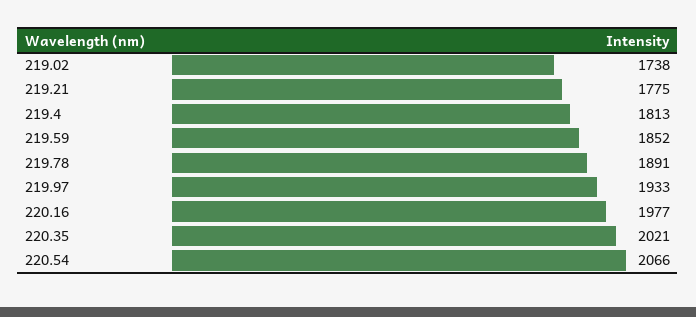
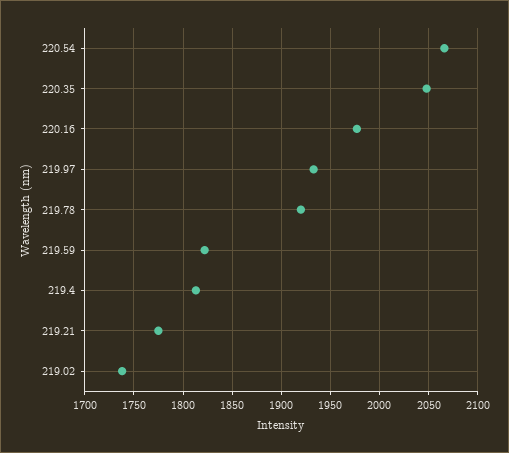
219.59: 1852 -> 1820
219.78: 1891 -> 1920
220.35: 2021 -> 2050

